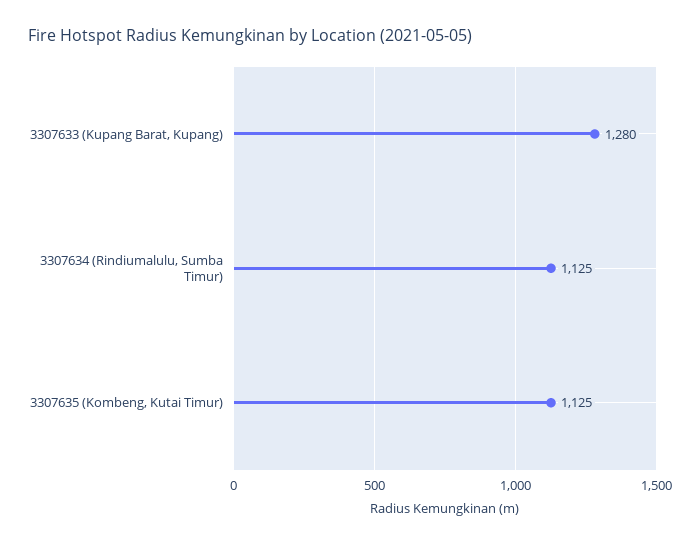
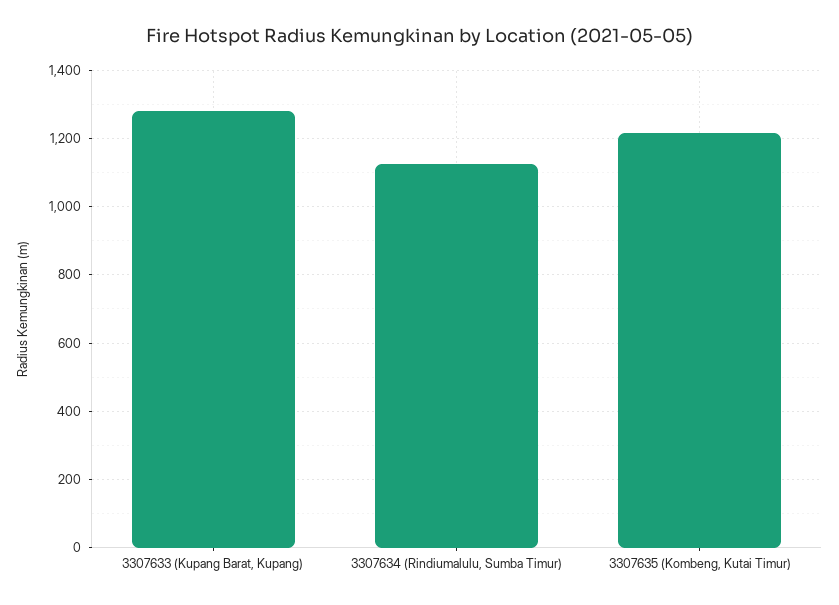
3307635 (Kombeng, Kutai Timur): 1125 -> 1220

